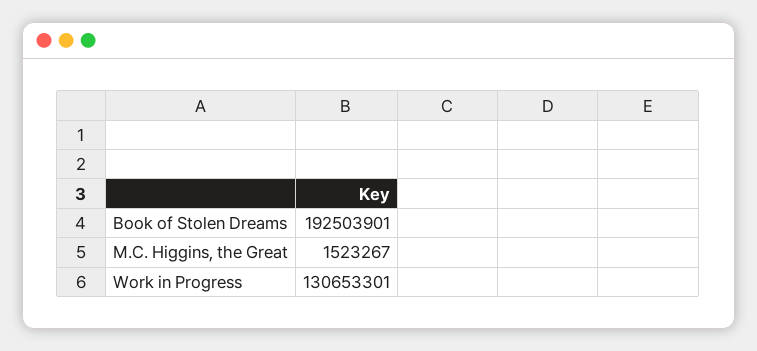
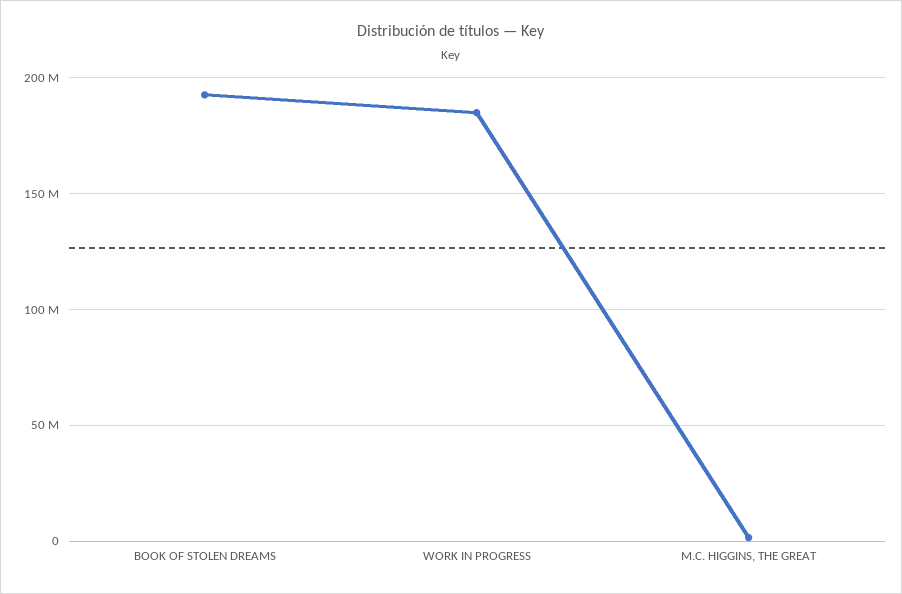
Work in Progress: 130653301 -> 185000000

